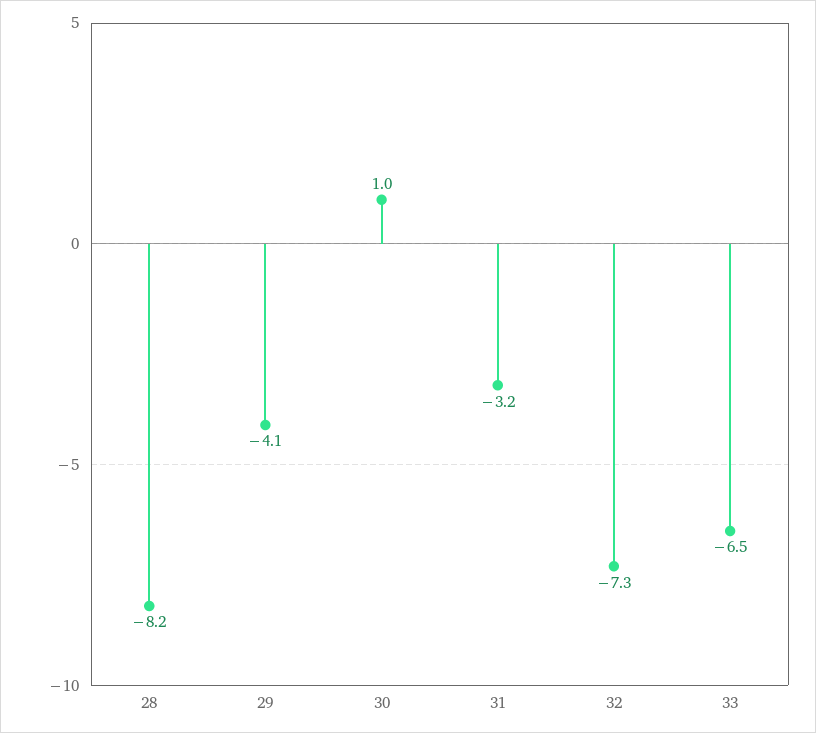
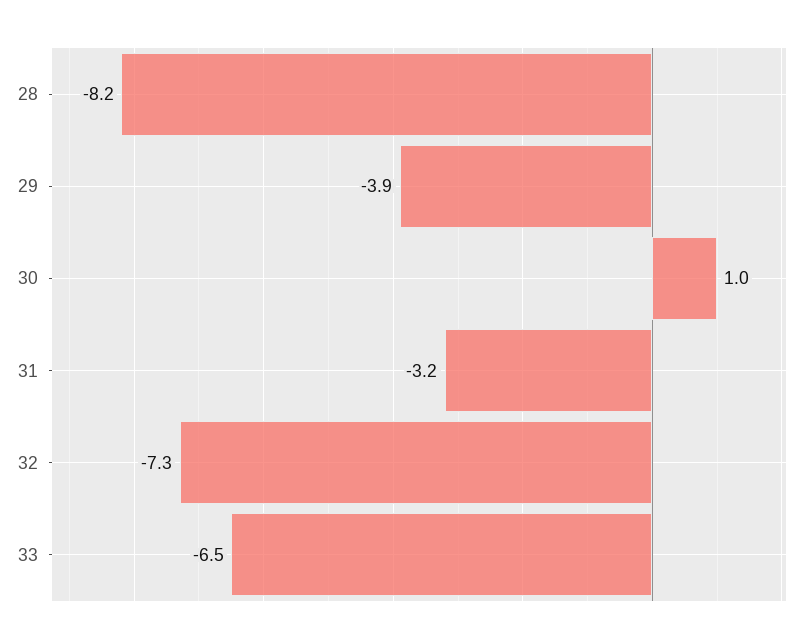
29: -4.1 -> -3.9

